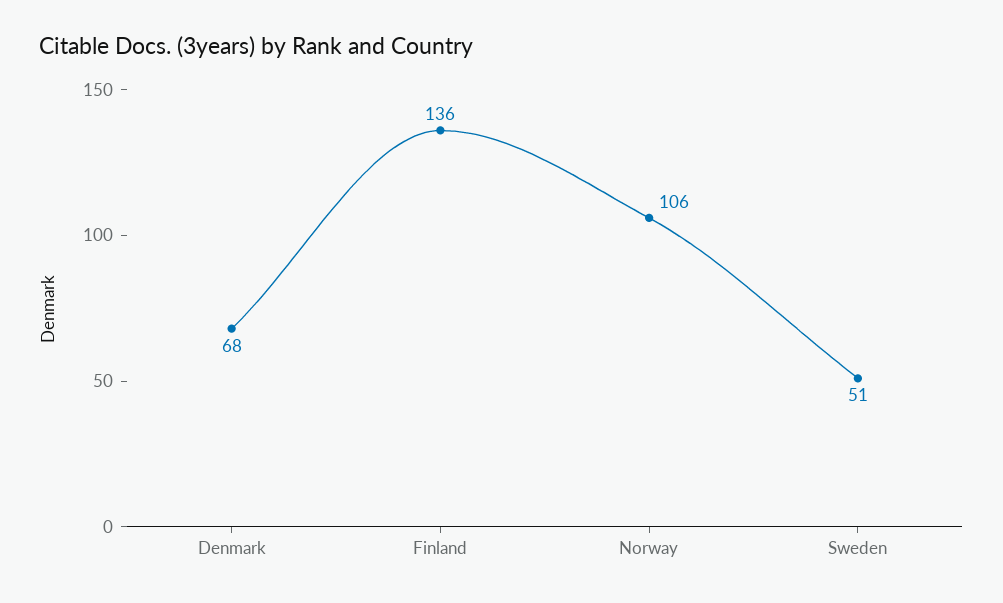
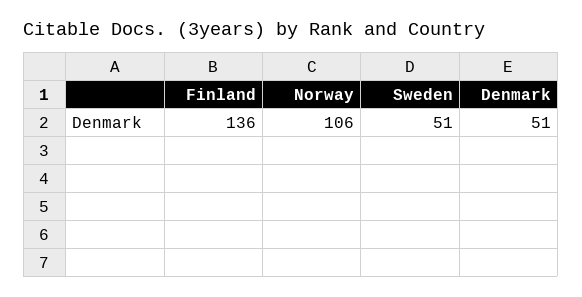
Denmark: 68 -> 51

